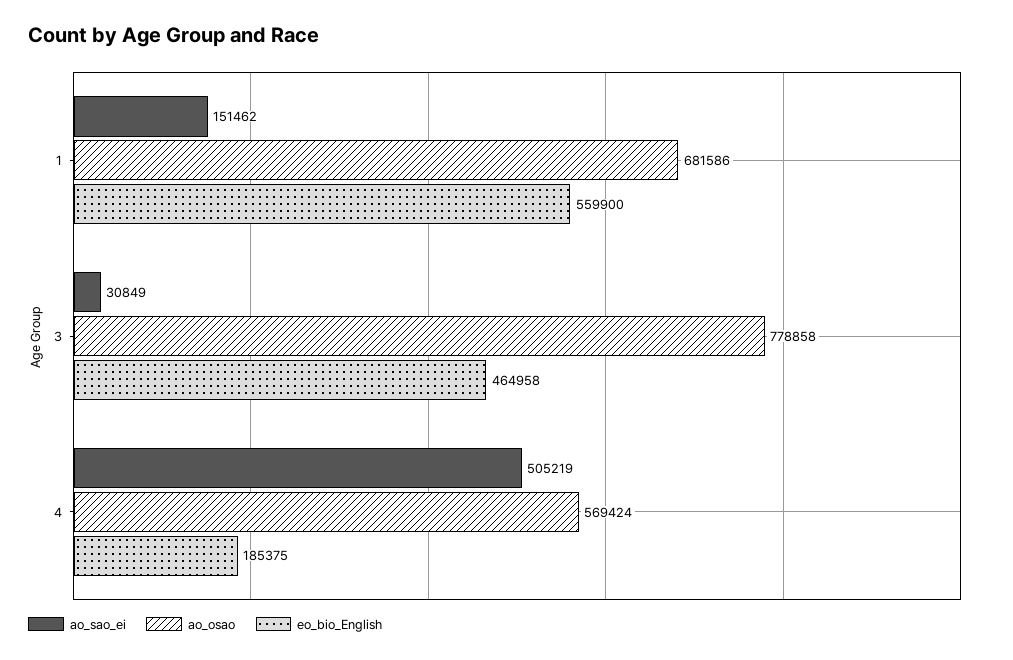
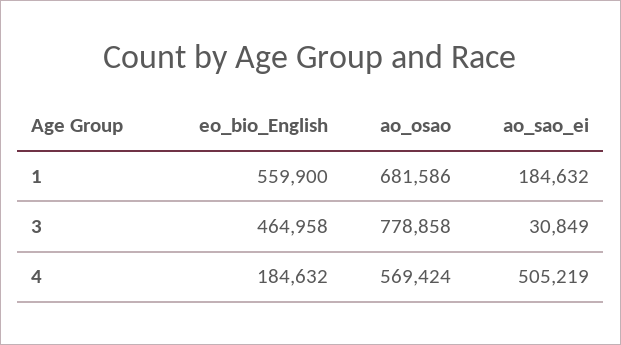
ao_sao_ei, 1: 151462 -> 184632
eo_bio_English, 4: 185375 -> 184632

